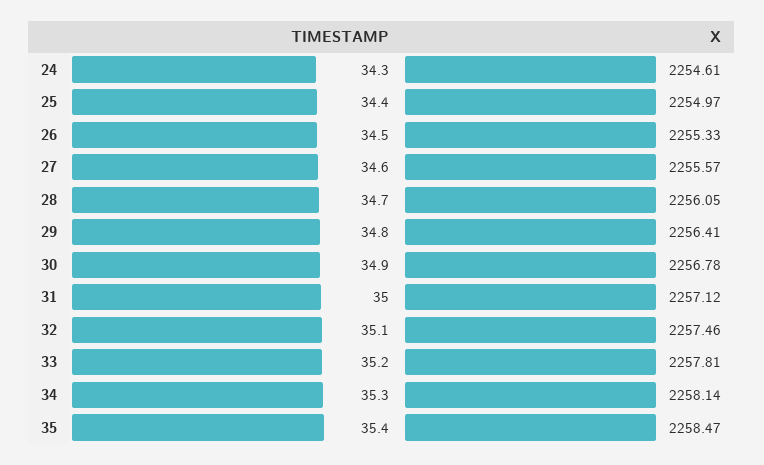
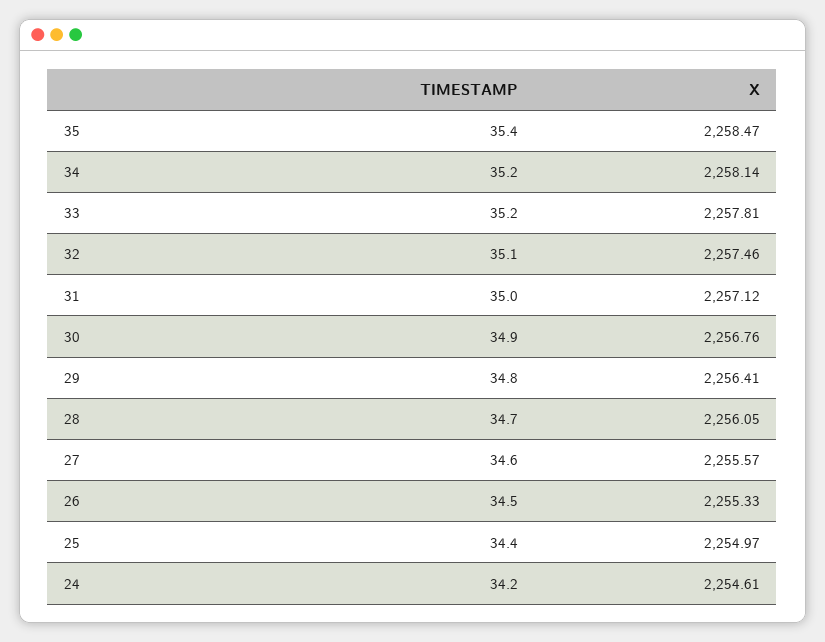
TIMESTAMP, 24: 34.3 -> 34.2
X, 30: 2256.78 -> 2256.76
TIMESTAMP, 34: 35.3 -> 35.2

